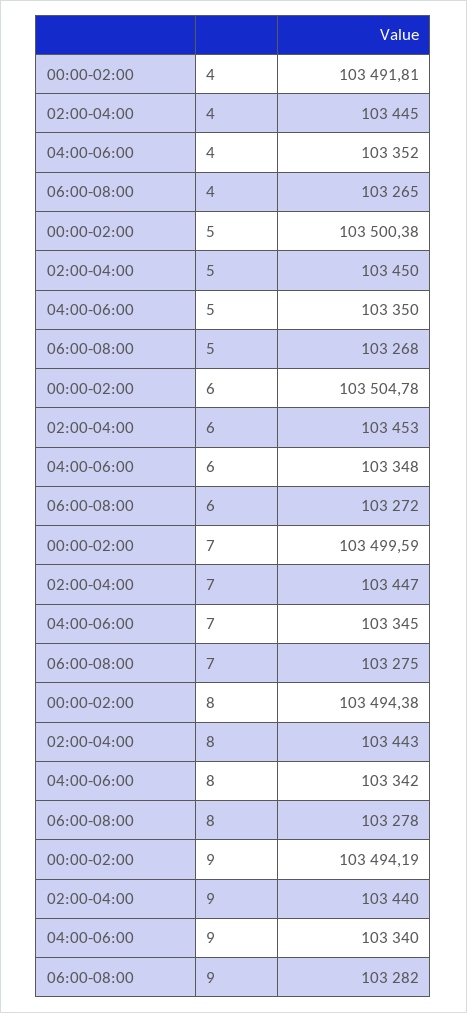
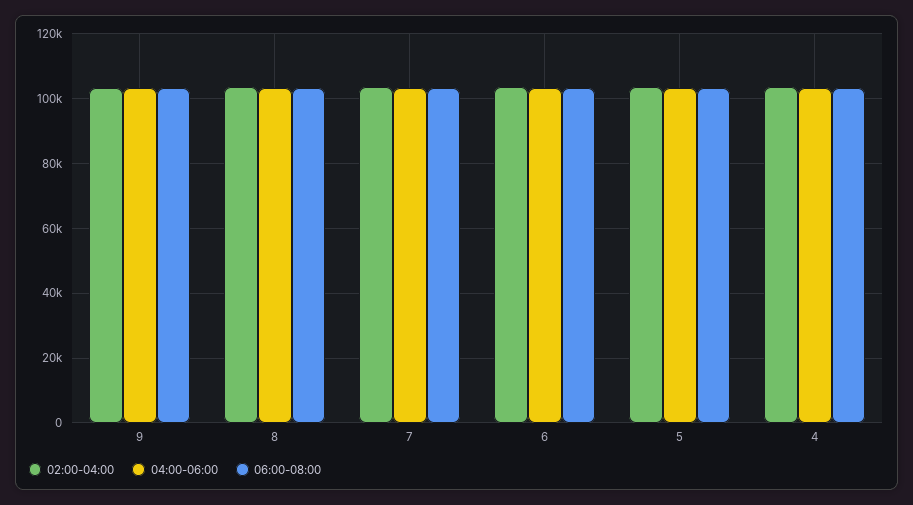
00:00-02:00, 4: 103491.81 -> none
00:00-02:00, 5: 103500.38 -> none
00:00-02:00, 6: 103504.78 -> none
00:00-02:00, 7: 103499.59 -> none
00:00-02:00, 8: 103494.38 -> none
00:00-02:00, 9: 103494.19 -> none

